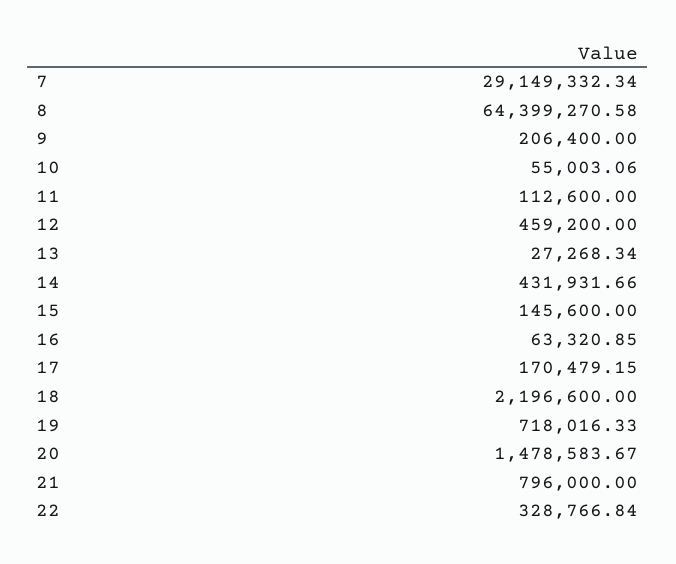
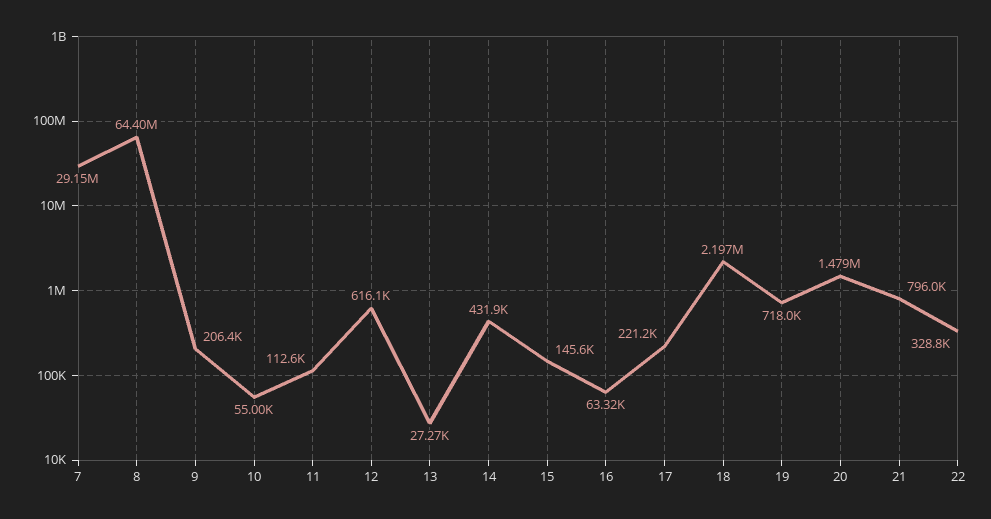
12: 459200 -> 616100
17: 170479.15 -> 221200

